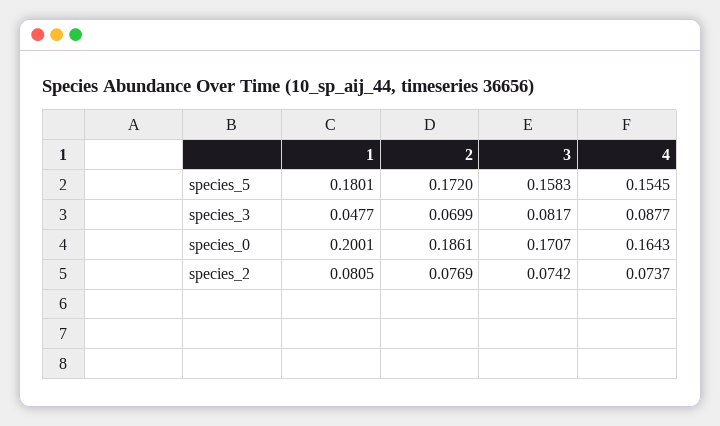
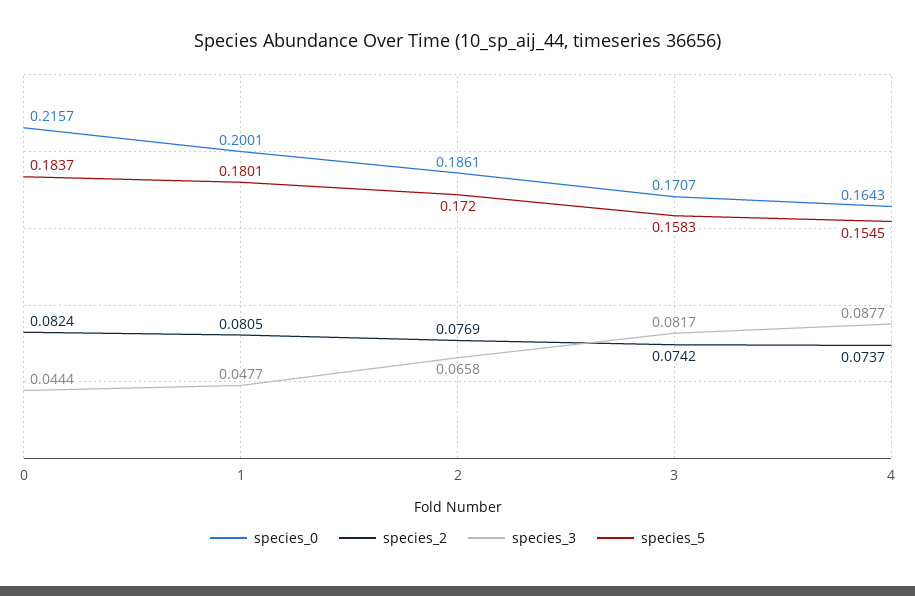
species_3, 2: 0.0699 -> 0.0658
species_0, 0: none -> 0.2157
species_2, 0: none -> 0.0824
species_3, 0: none -> 0.0444
species_5, 0: none -> 0.1837

